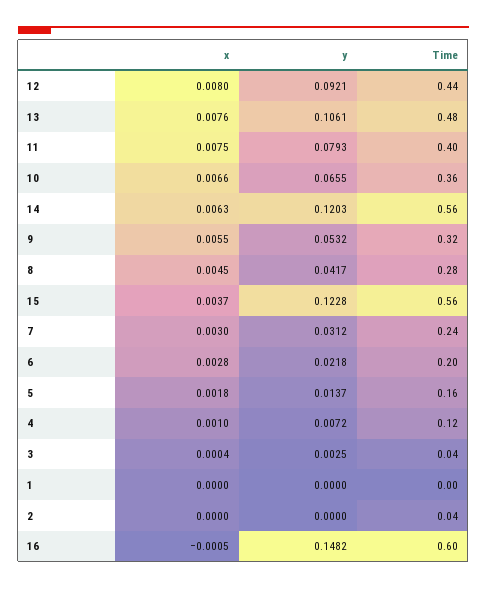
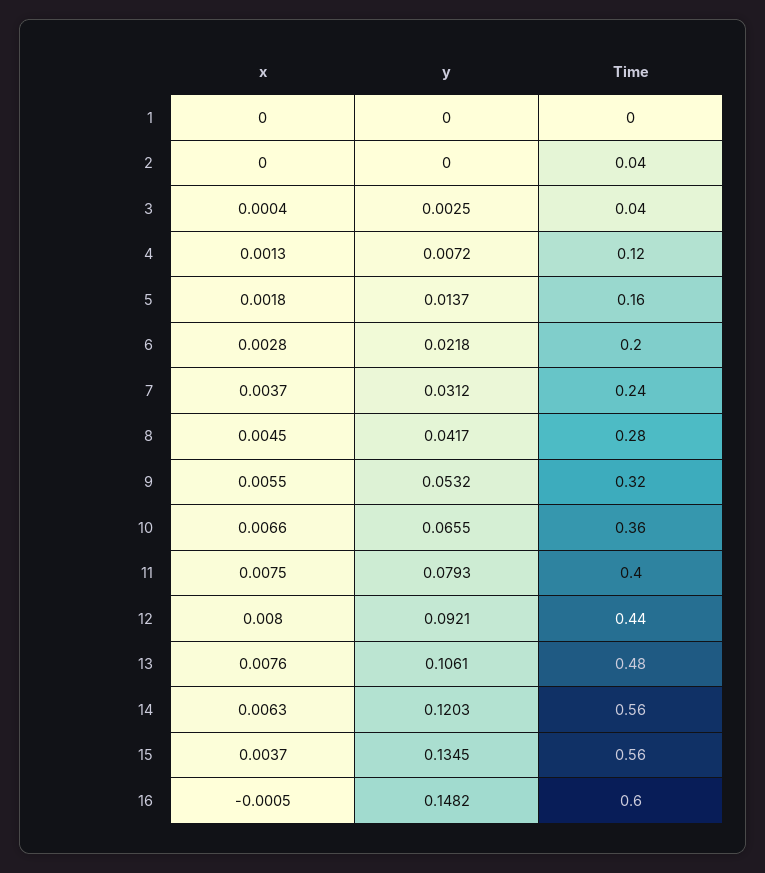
y, 15: 0.1228 -> 0.1345
x, 7: 0.003 -> 0.0037
x, 4: 0.001 -> 0.0013

